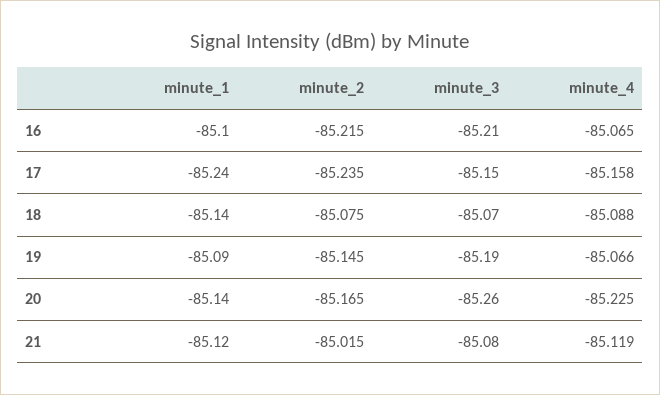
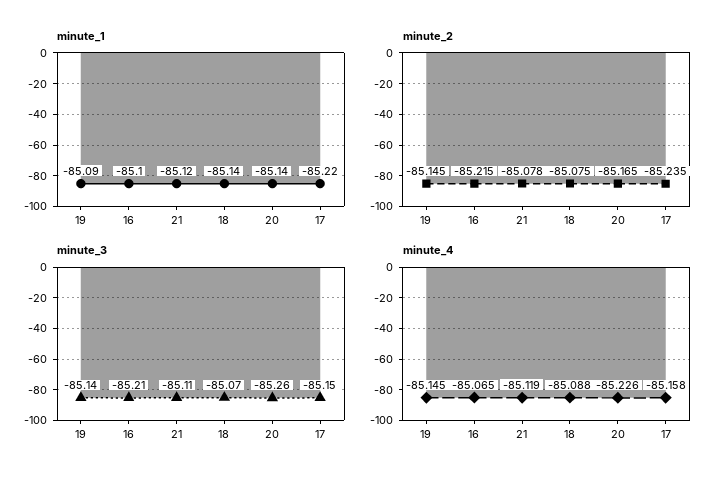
minute_1, 17: -85.24 -> -85.22
minute_3, 19: -85.19 -> -85.14
minute_4, 19: -85.066 -> -85.145
minute_4, 20: -85.225 -> -85.226
minute_2, 21: -85.015 -> -85.078
minute_3, 21: -85.08 -> -85.11

